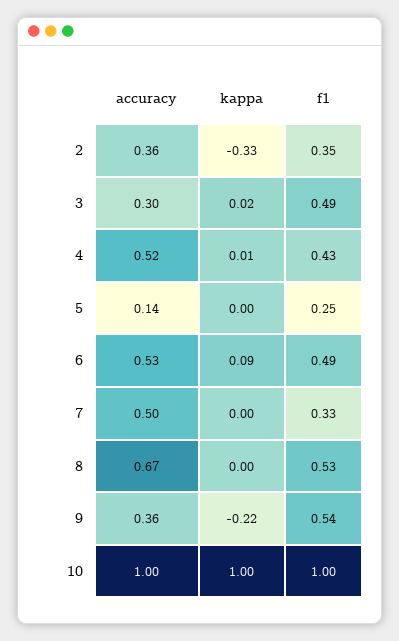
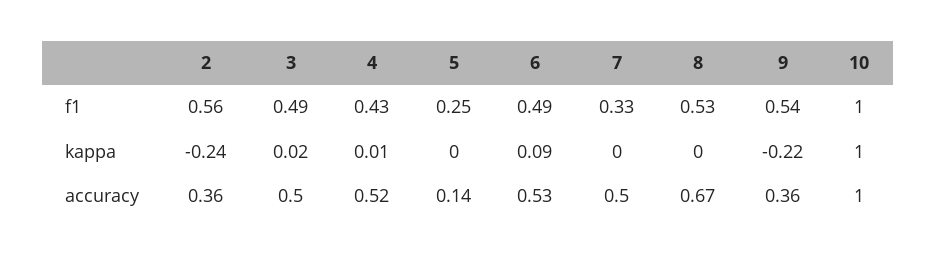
kappa, 2: -0.33 -> -0.24
f1, 2: 0.35 -> 0.56
accuracy, 3: 0.3 -> 0.5

